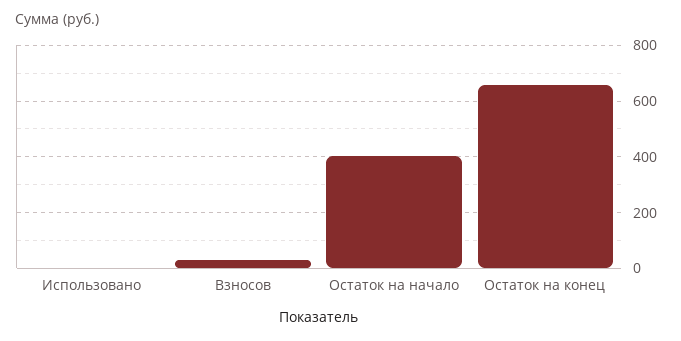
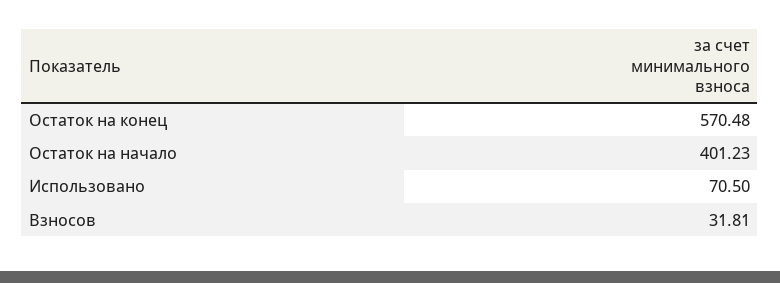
Использовано: 0 -> 70.5
Остаток на конец: 650 -> 570.48

